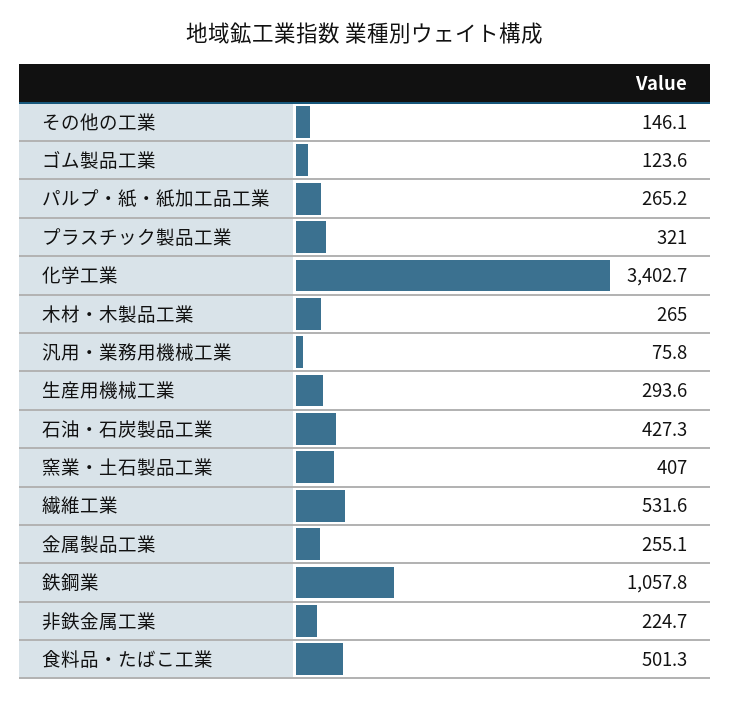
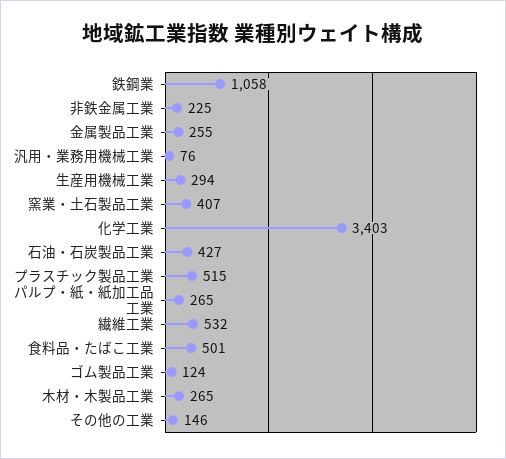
プラスチック製品工業: 321 -> 515

